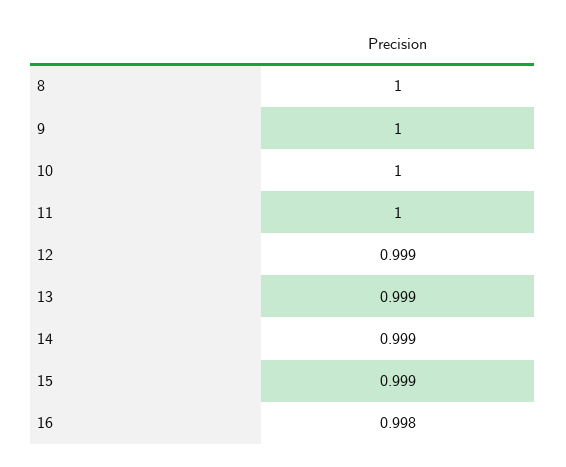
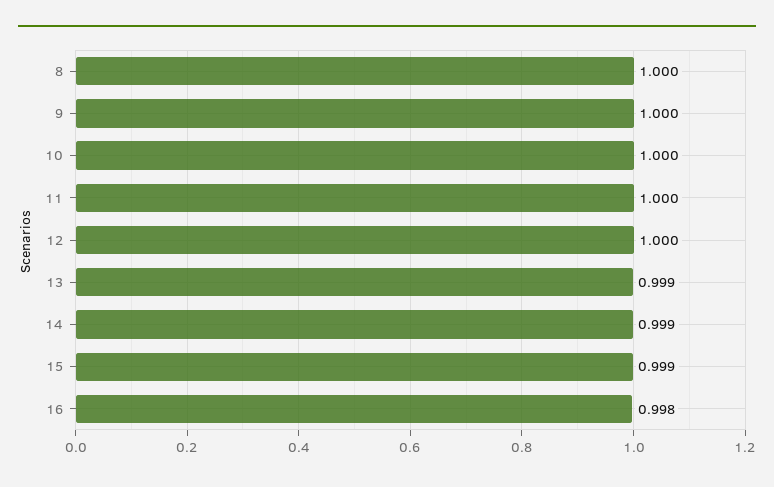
12: 0.999 -> 1

